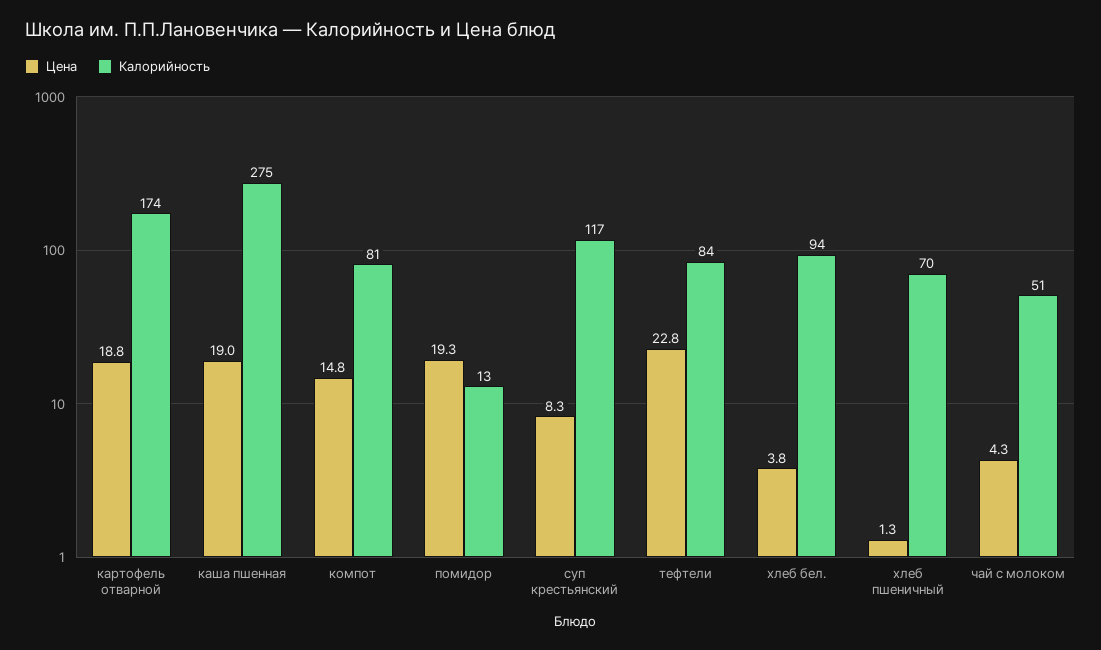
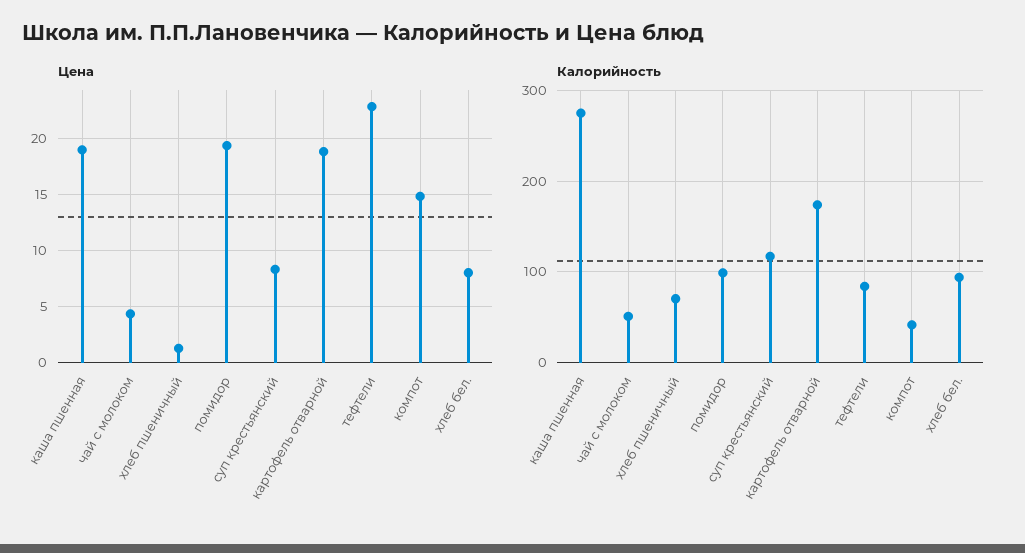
Калорийность, компот: 81 -> 40
Калорийность, помидор: 13 -> 100
Цена, хлеб бел.: 3.8 -> 8

